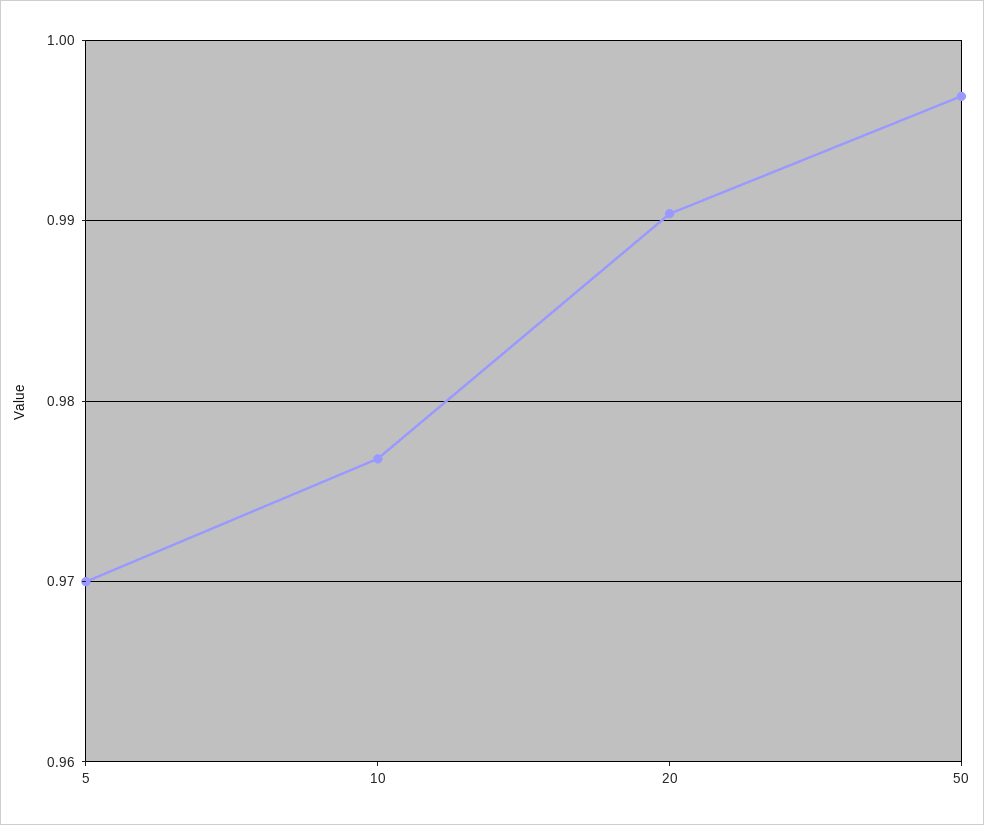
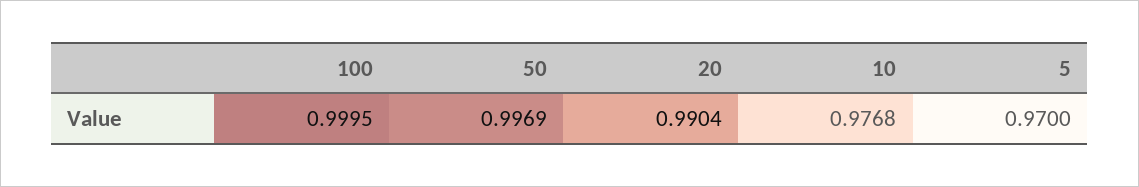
100: none -> 0.9995

